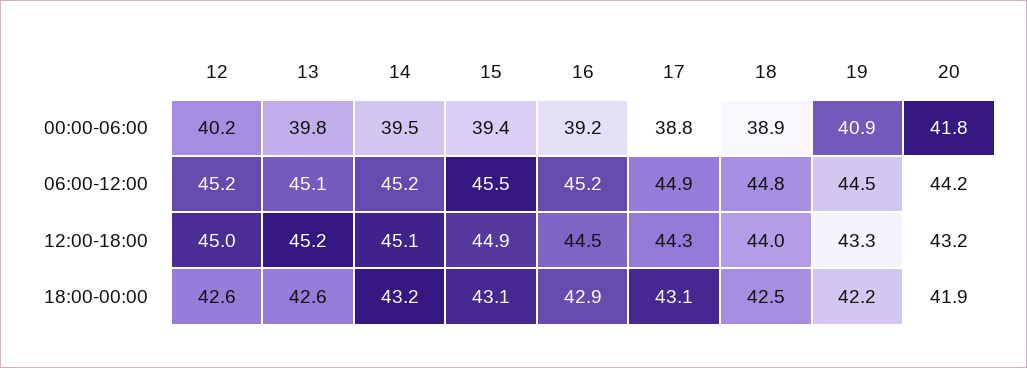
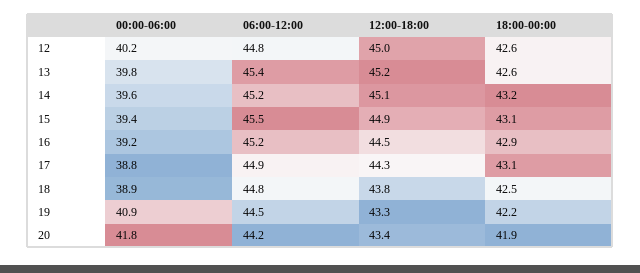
14, 00:00-06:00: 39.5 -> 39.6
12, 06:00-12:00: 45.2 -> 44.8
13, 06:00-12:00: 45.1 -> 45.4
18, 12:00-18:00: 44 -> 43.8
20, 12:00-18:00: 43.2 -> 43.4

